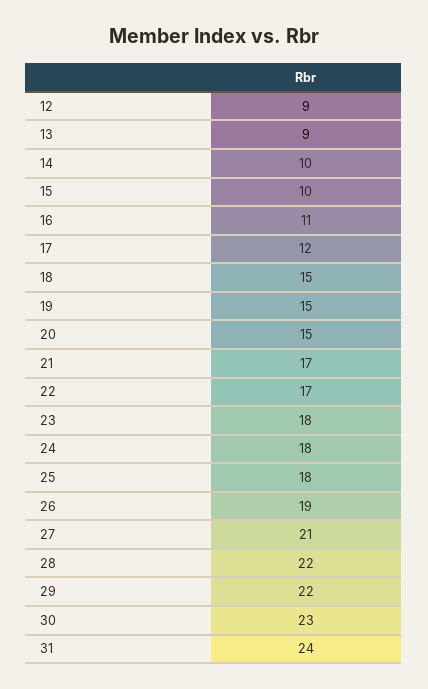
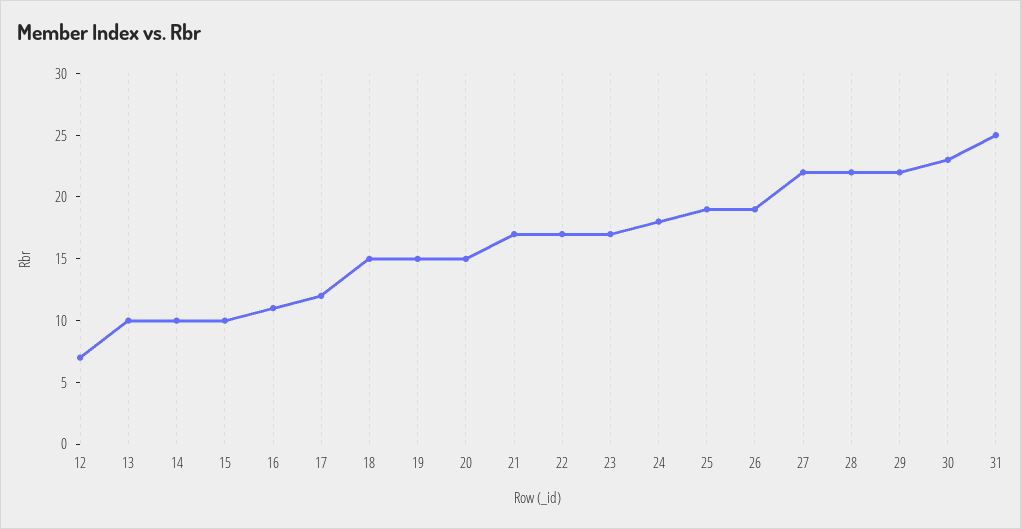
12: 9 -> 7
13: 9 -> 10
23: 18 -> 17
25: 18 -> 19
27: 21 -> 22
31: 24 -> 25

